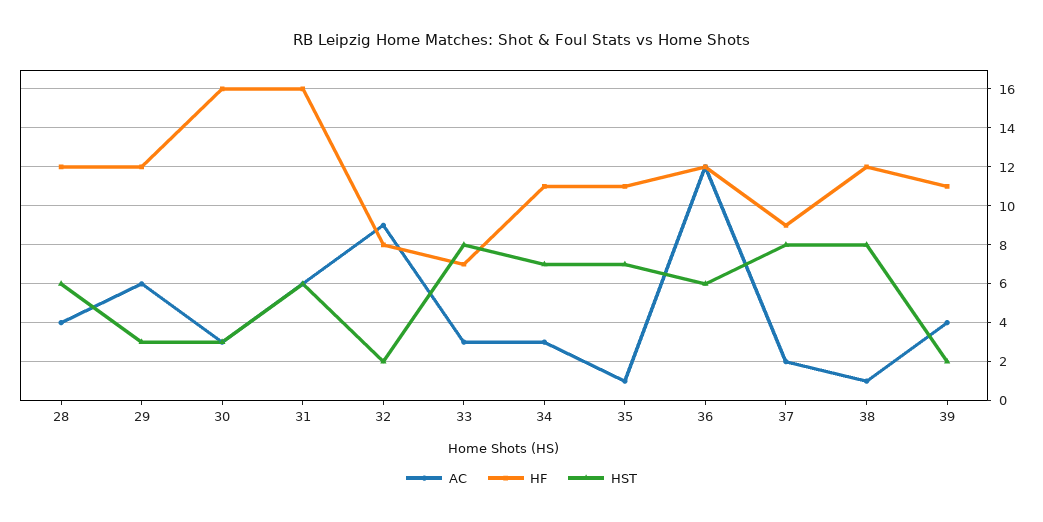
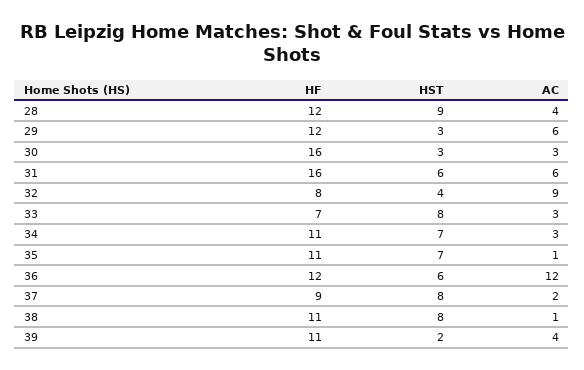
HST, 28: 6 -> 9
HST, 32: 2 -> 4
HF, 38: 12 -> 11

